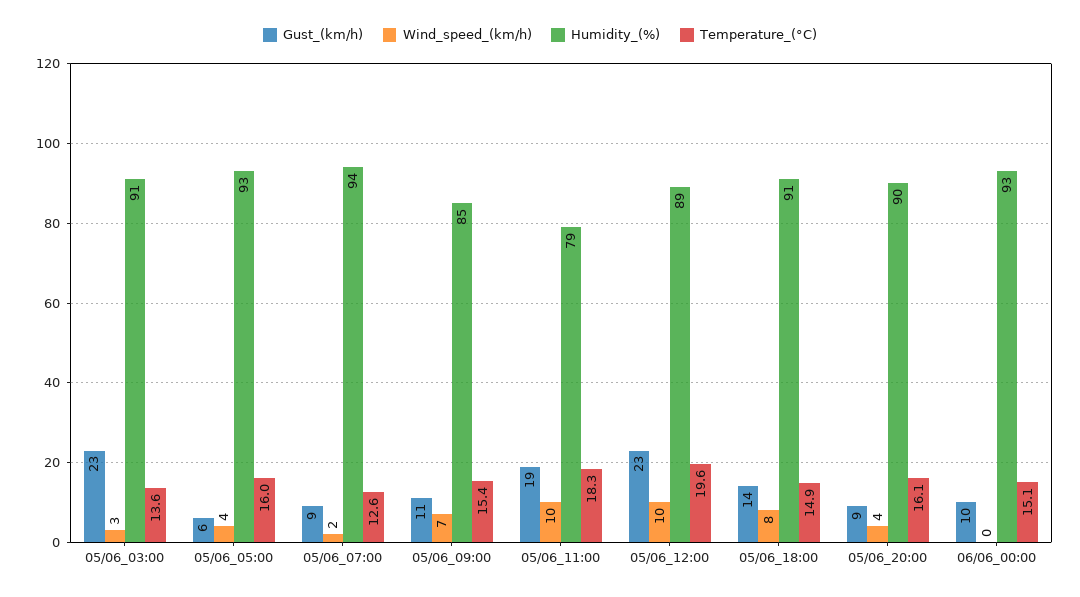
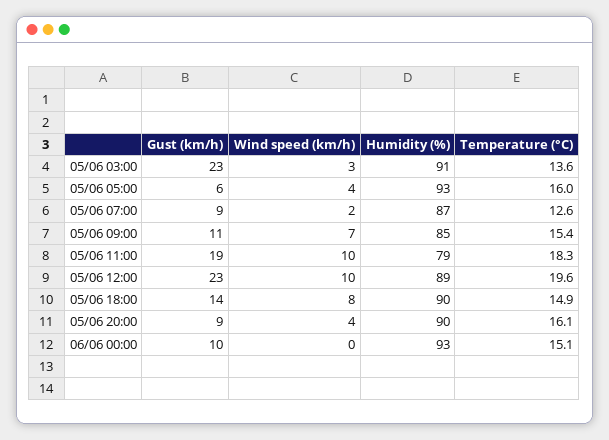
Humidity_(%), 05/06_07:00: 94 -> 87
Humidity_(%), 05/06_18:00: 91 -> 90

